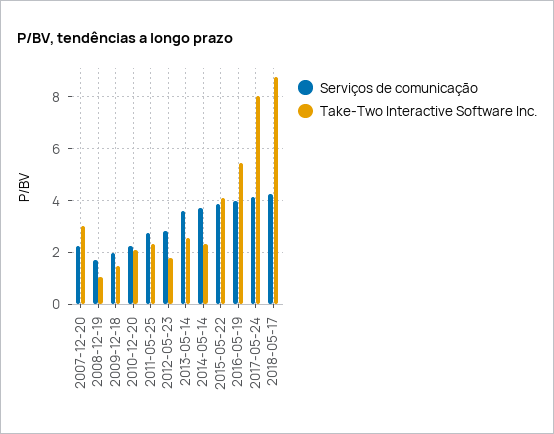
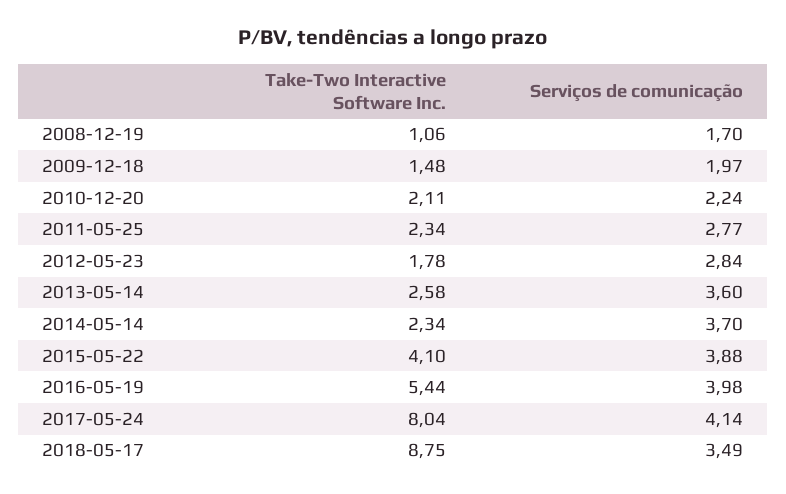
Serviços de comunicação, 2007-12-20: 2.25 -> none
Take-Two Interactive Software Inc., 2007-12-20: 3 -> none
Serviços de comunicação, 2018-05-17: 4.25 -> 3.49

